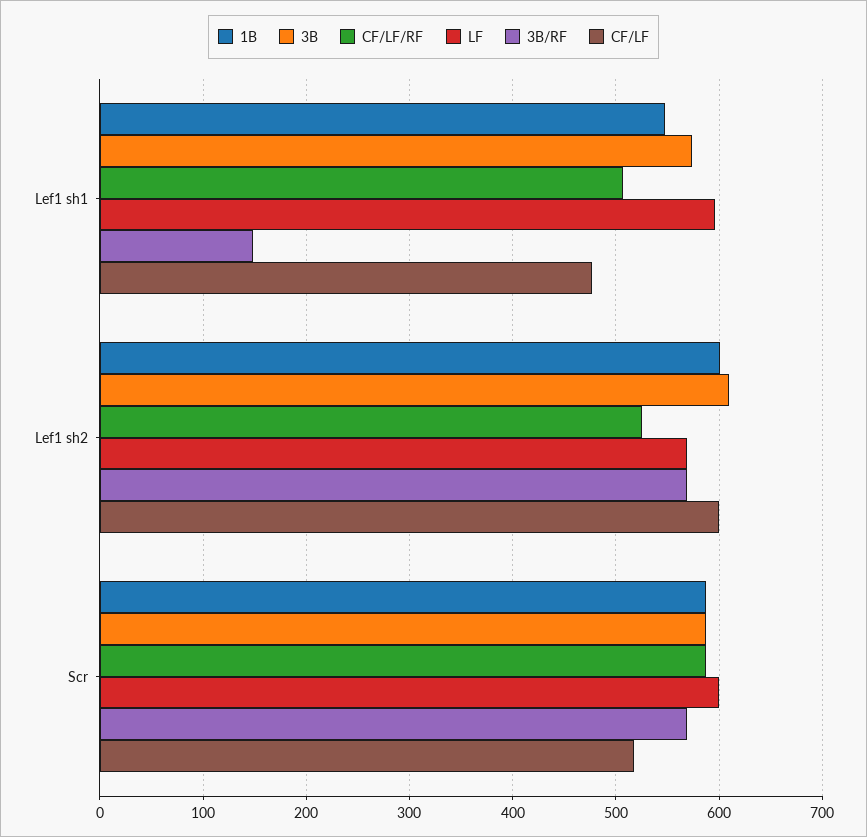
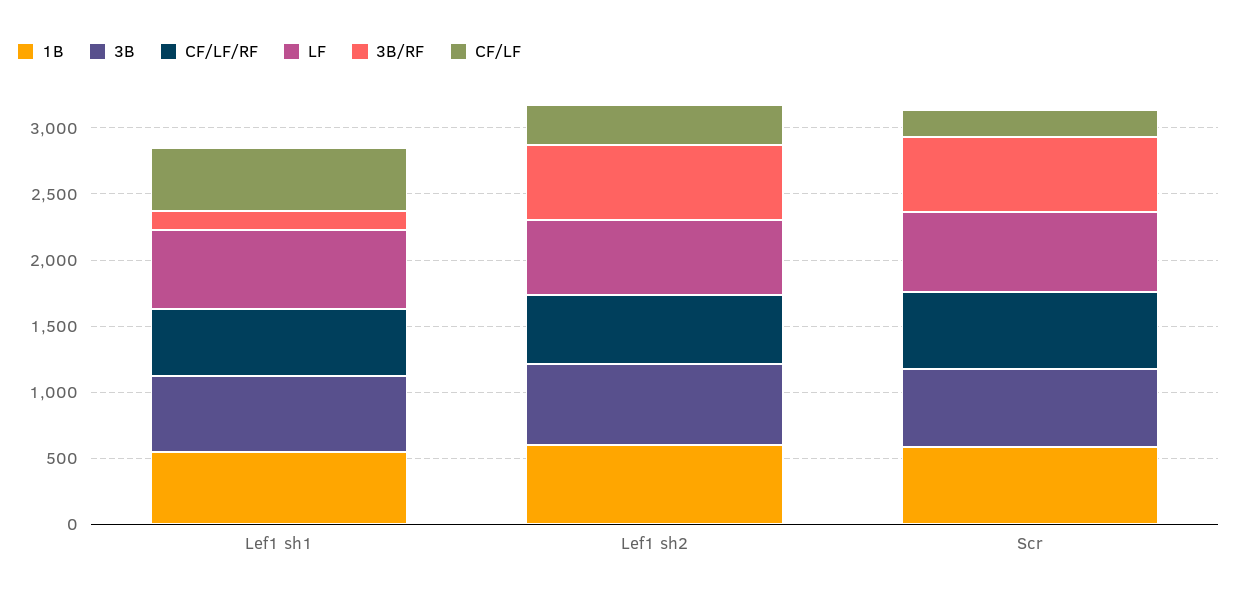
CF/LF, Lef1 sh2: 600 -> 300
CF/LF, Scr: 520 -> 200

